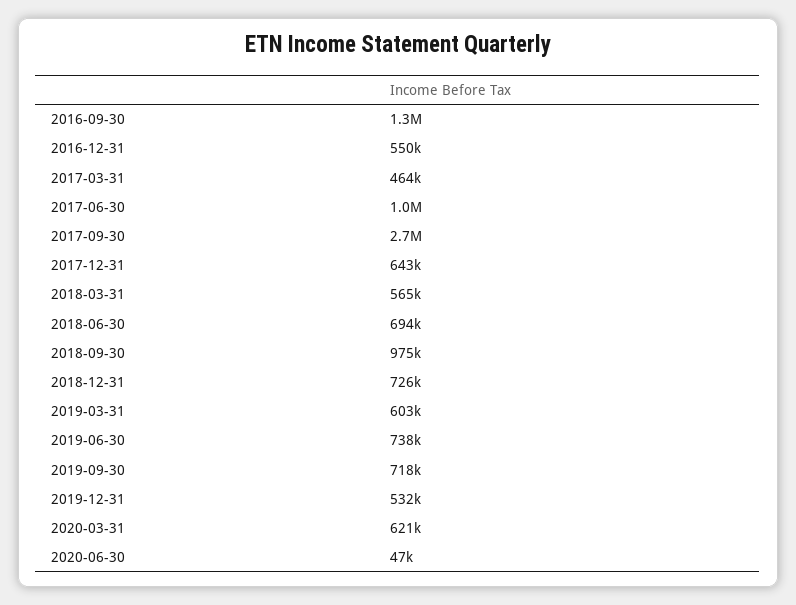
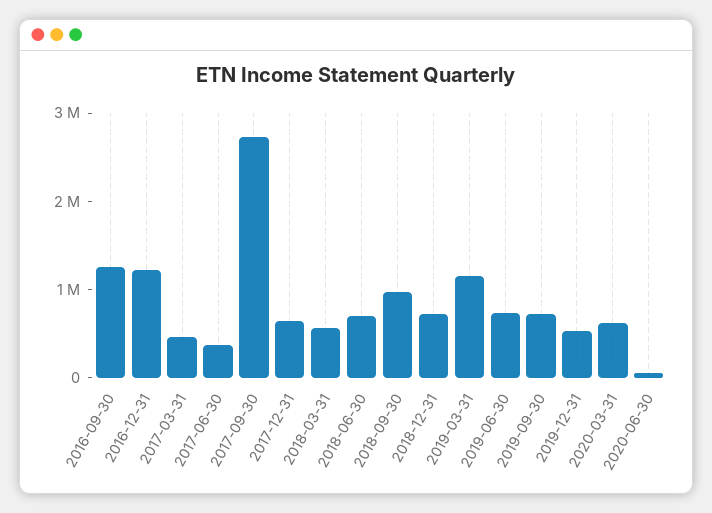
2016-12-31: 550000 -> 1200000
2017-06-30: 1000000 -> 400000
2019-03-31: 603000 -> 1200000

